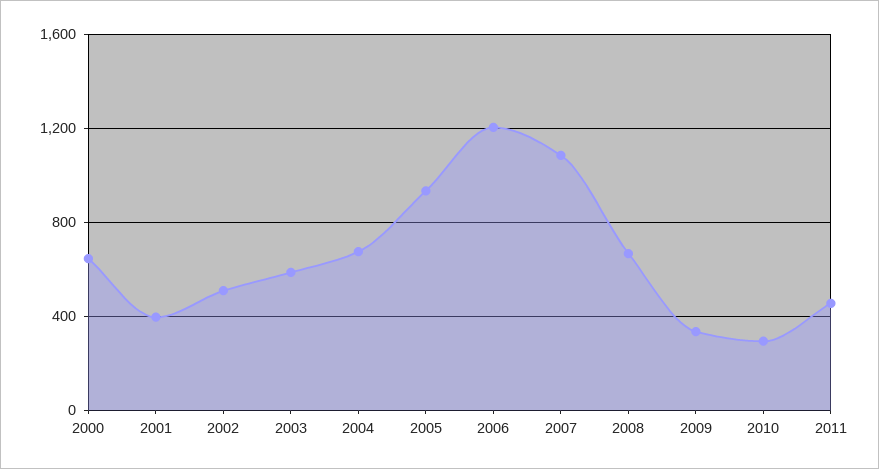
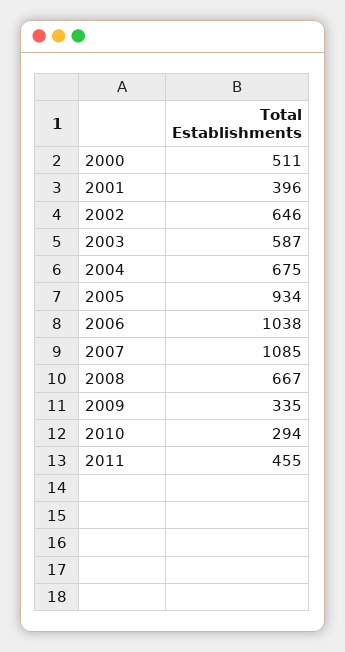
2000: 650 -> 511
2002: 500 -> 646
2006: 1200 -> 1038

